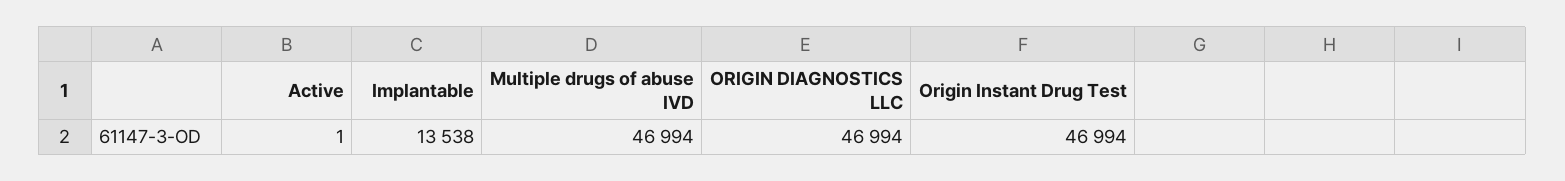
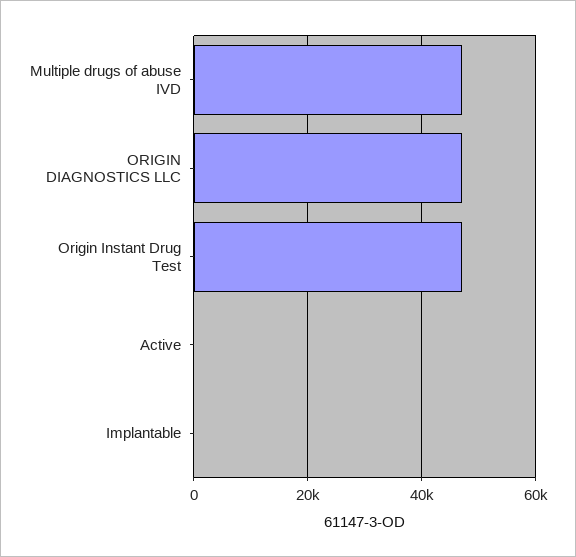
Implantable: 13538 -> 0

